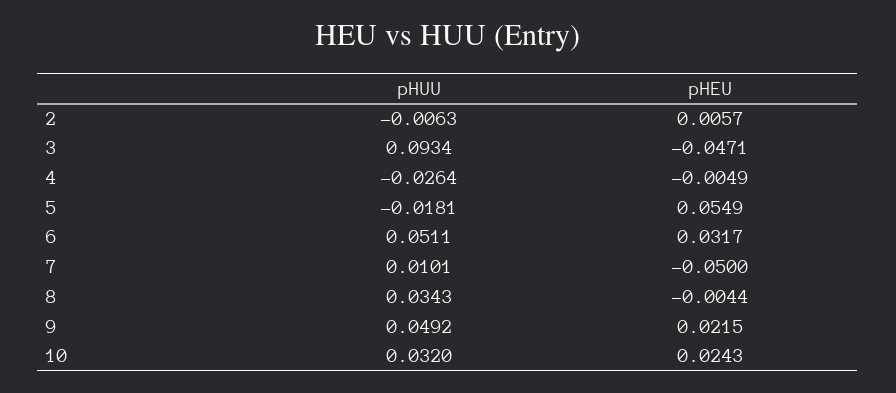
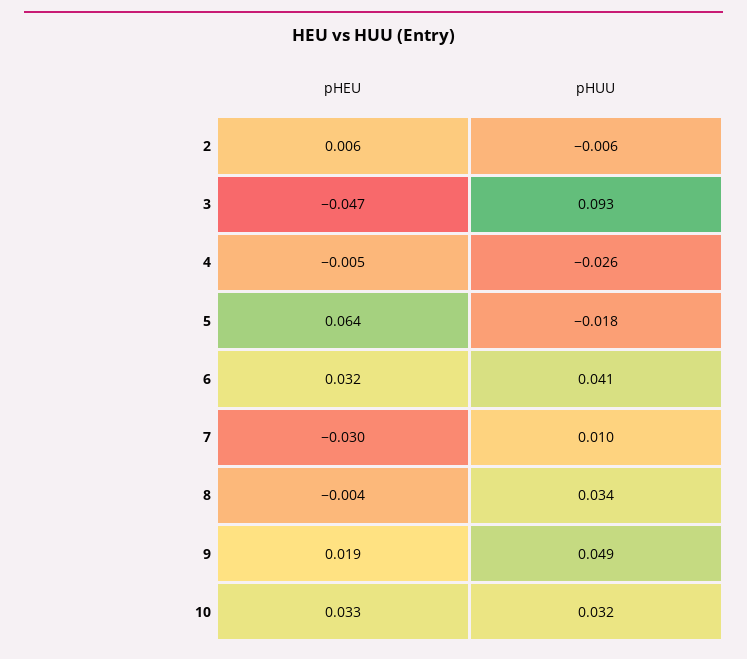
pHEU, 5: 0.0549 -> 0.064
pHUU, 6: 0.0511 -> 0.041
pHEU, 7: -0.05 -> -0.03
pHEU, 9: 0.0215 -> 0.019
pHEU, 10: 0.0243 -> 0.033

